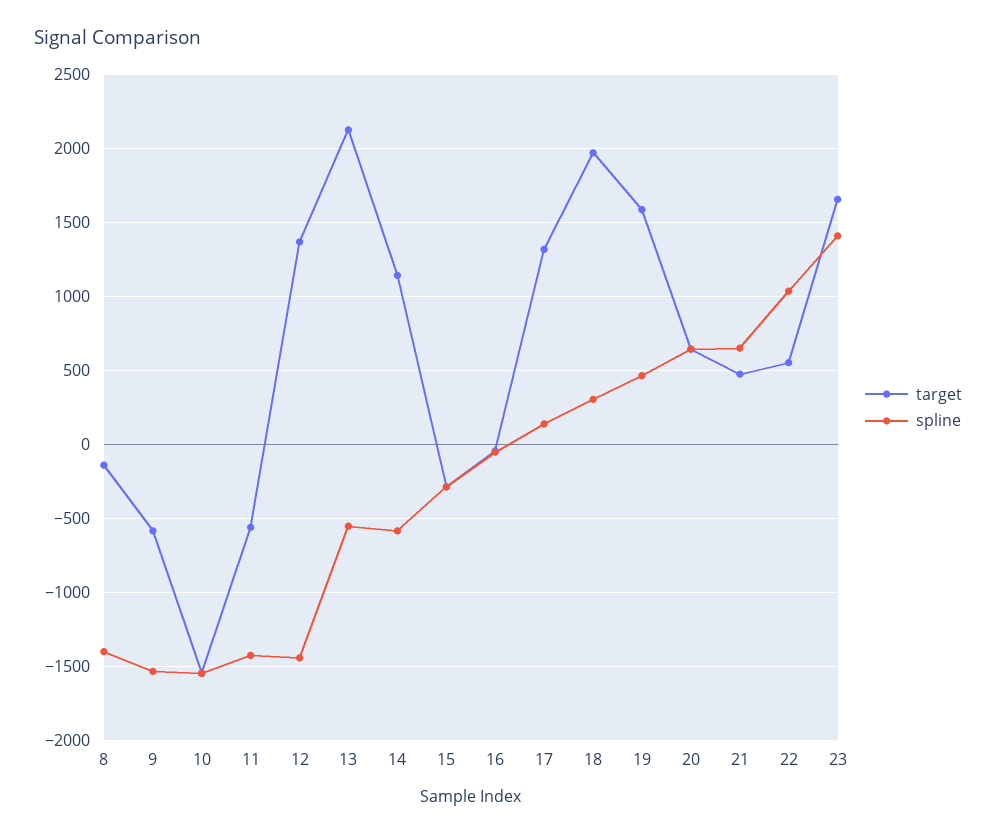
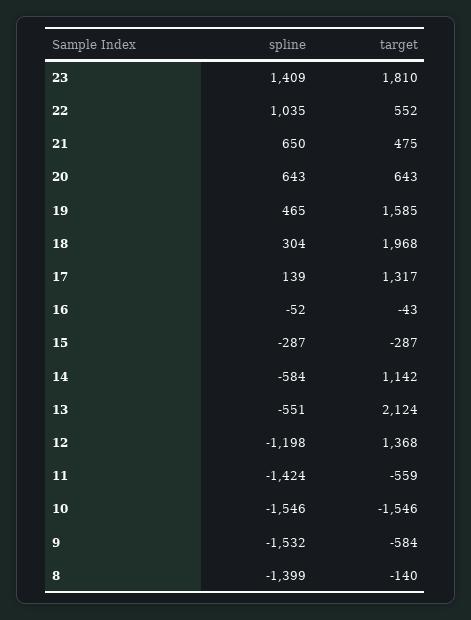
spline, 12: -1450 -> -1198
target, 23: 1650 -> 1810

